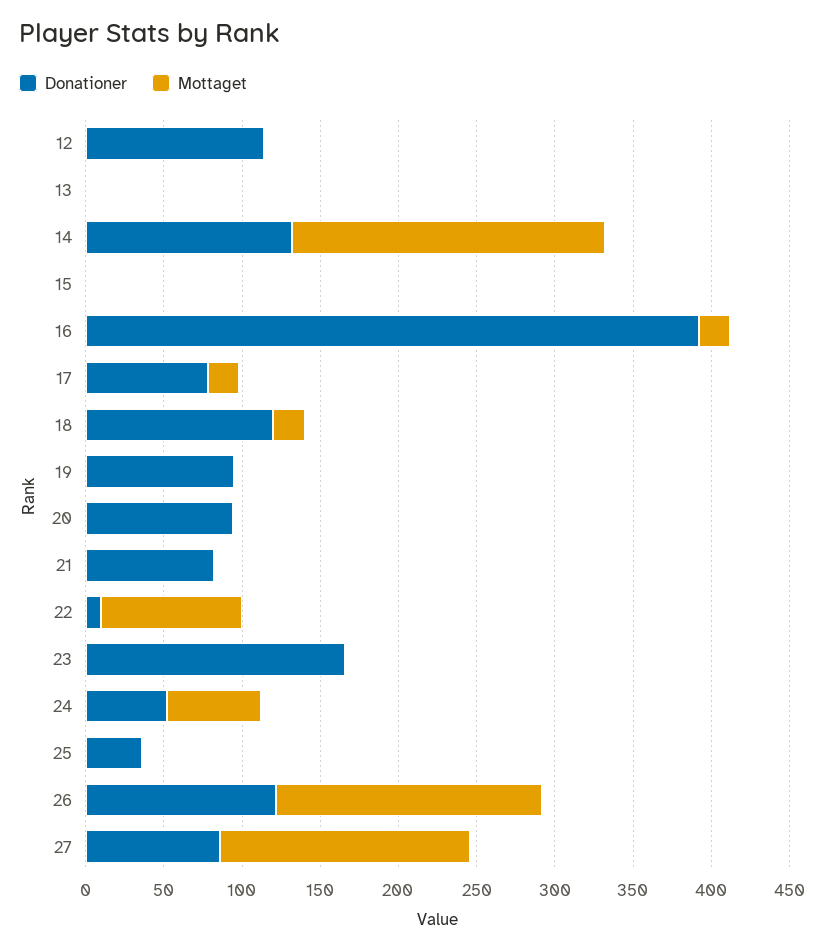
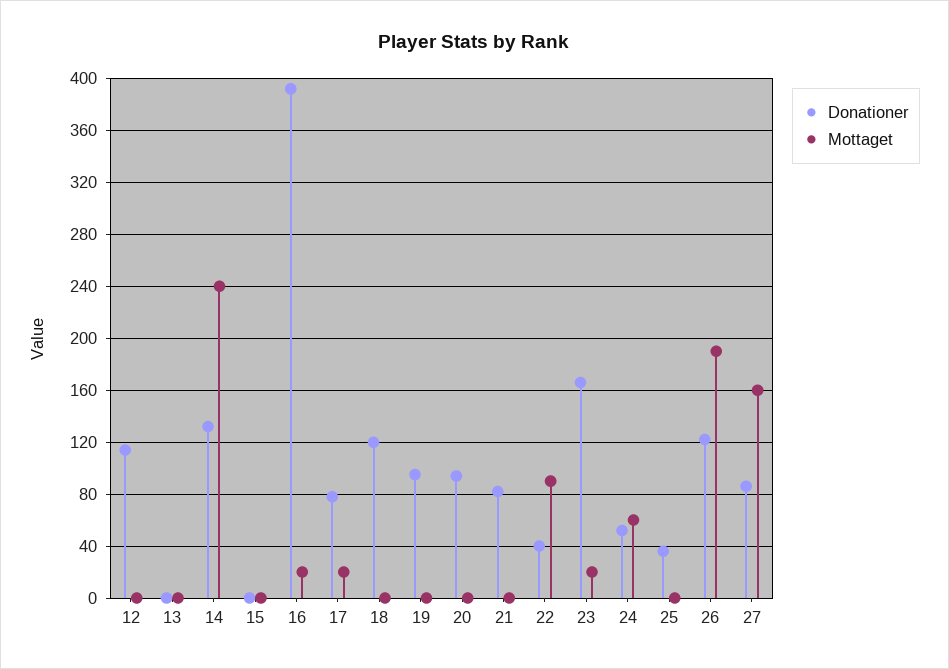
Mottaget, 14: 200 -> 240
Mottaget, 18: 20 -> 0
Donationer, 22: 10 -> 40
Mottaget, 23: 0 -> 20
Mottaget, 26: 170 -> 190

